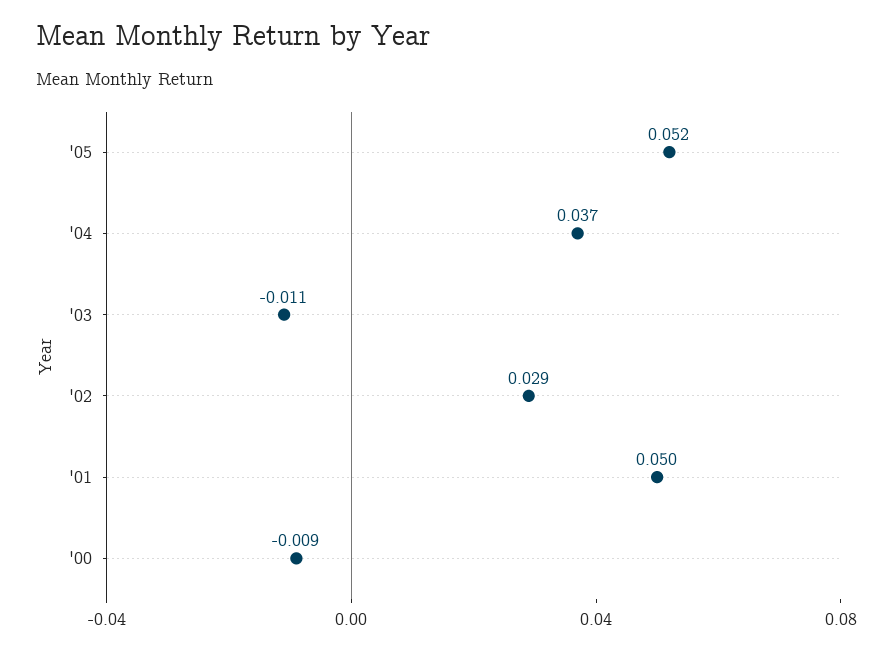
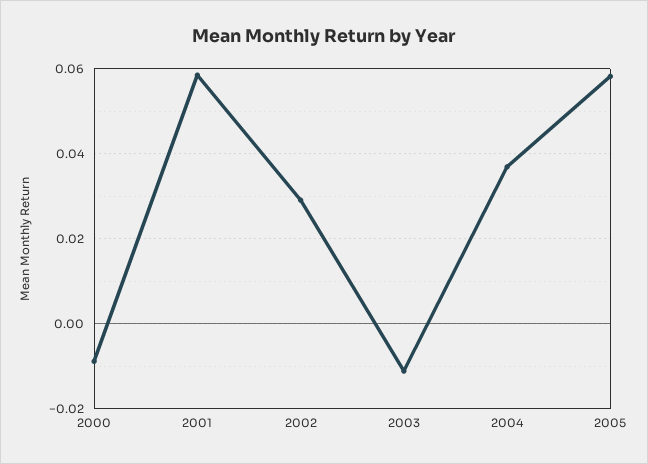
'05: 0.052 -> 0.058
'01: 0.05 -> 0.058

